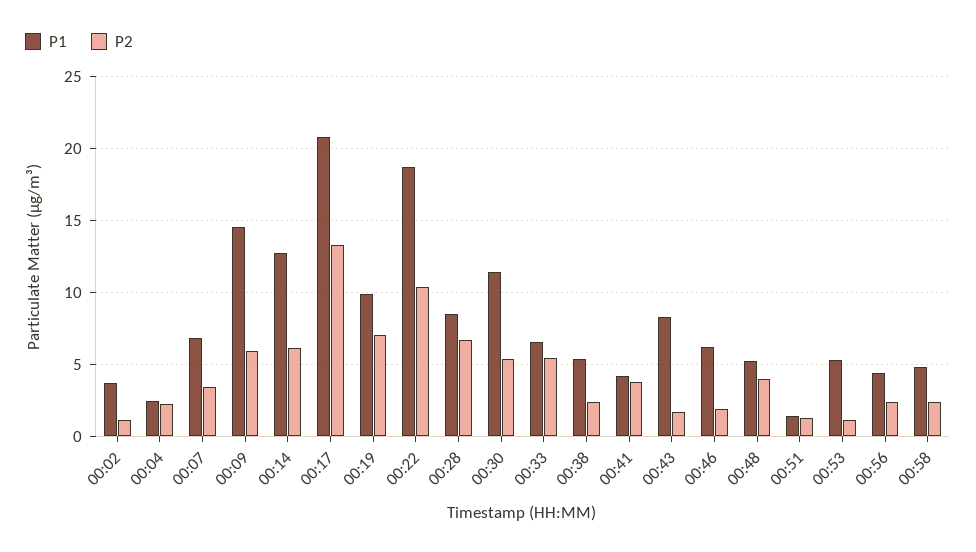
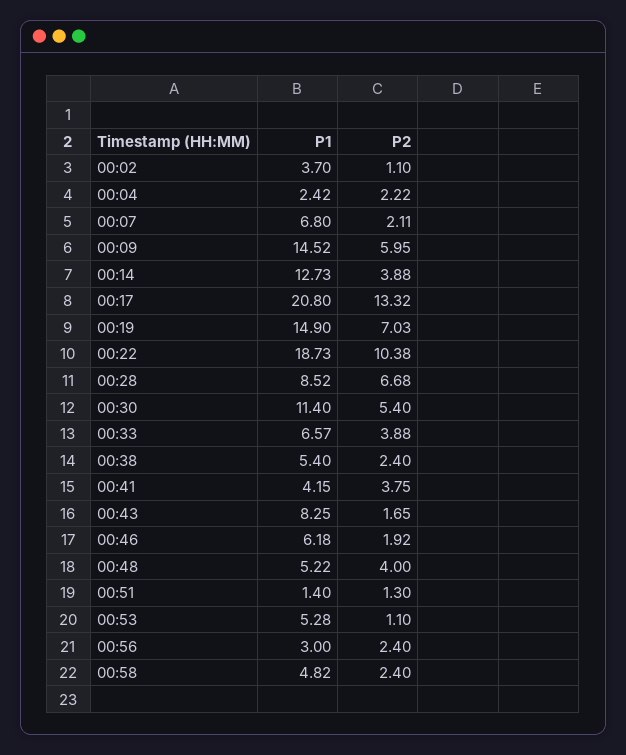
P2, 00:07: 3.5 -> 2.11
P2, 00:14: 6 -> 3.88
P1, 00:19: 10 -> 14.9
P2, 00:33: 5.5 -> 3.88
P1, 00:56: 4.5 -> 3

